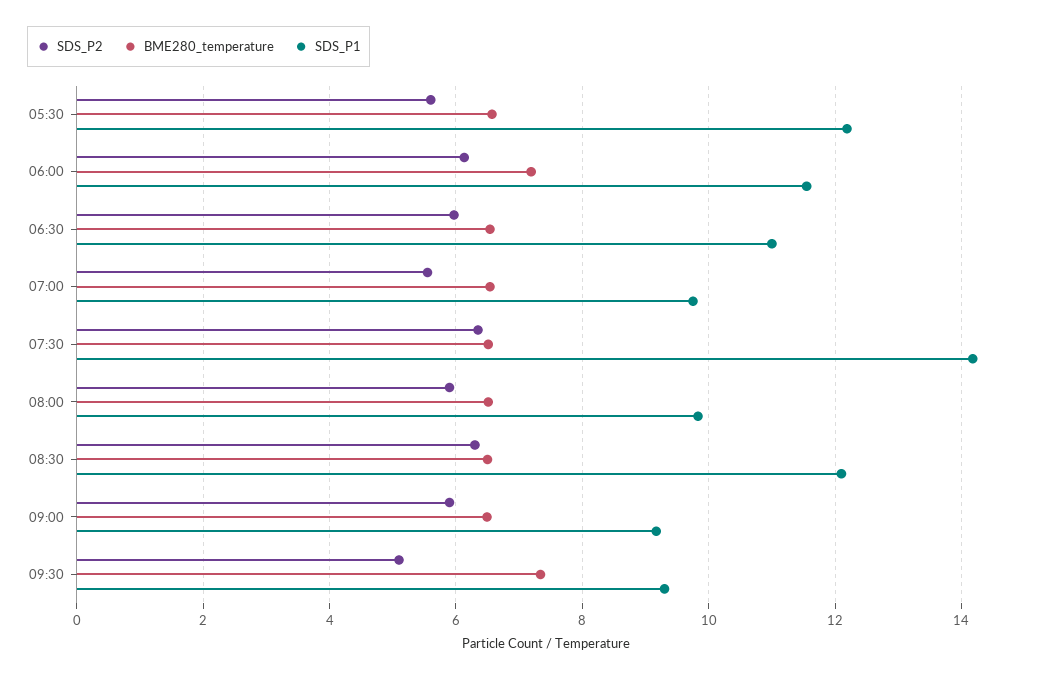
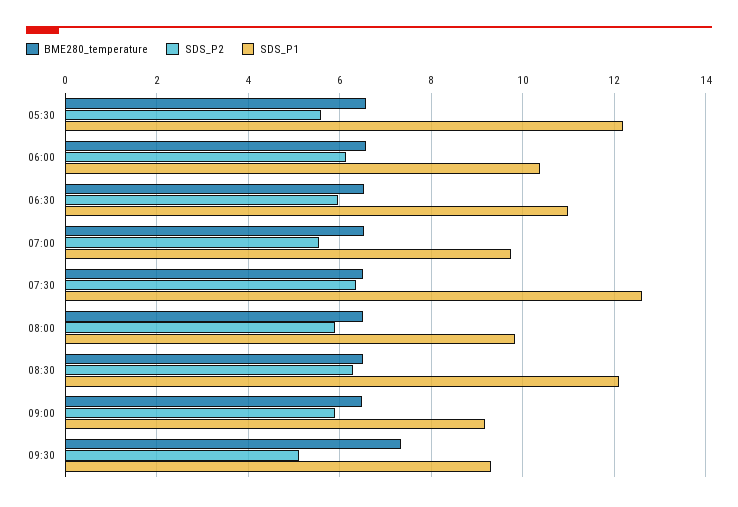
BME280_temperature, 06:00: 7.2 -> 6.6
SDS_P1, 06:00: 11.6 -> 10.4
SDS_P1, 07:30: 14.2 -> 12.6

